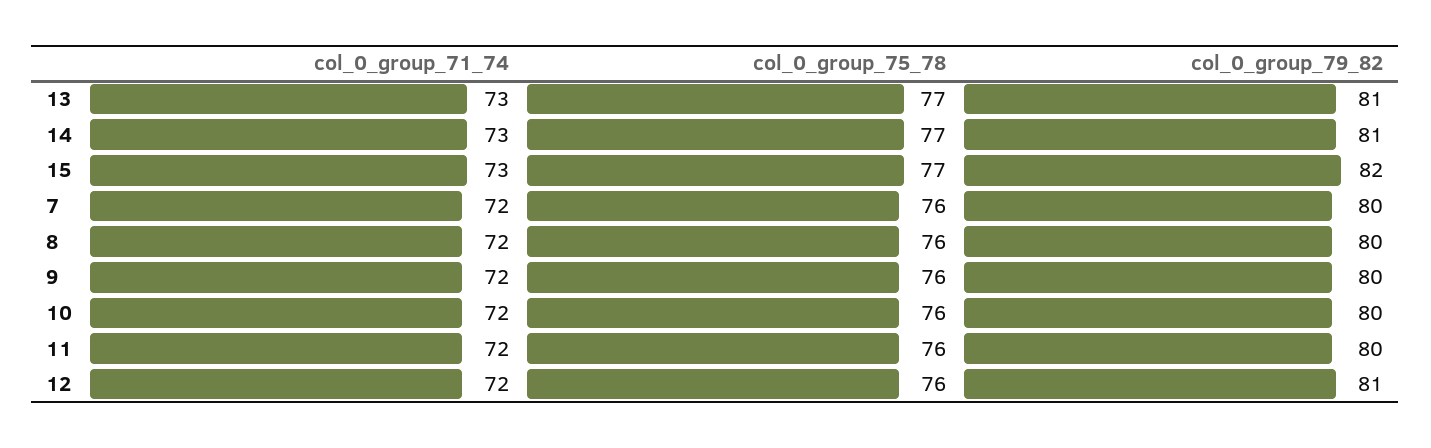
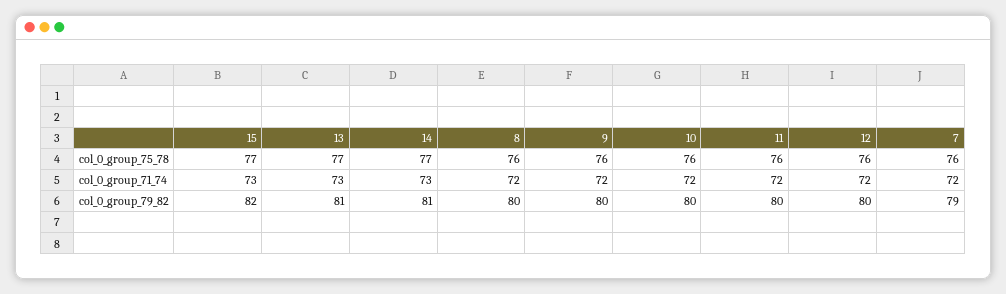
col_0_group_79_82, 7: 80 -> 79
col_0_group_79_82, 12: 81 -> 80

